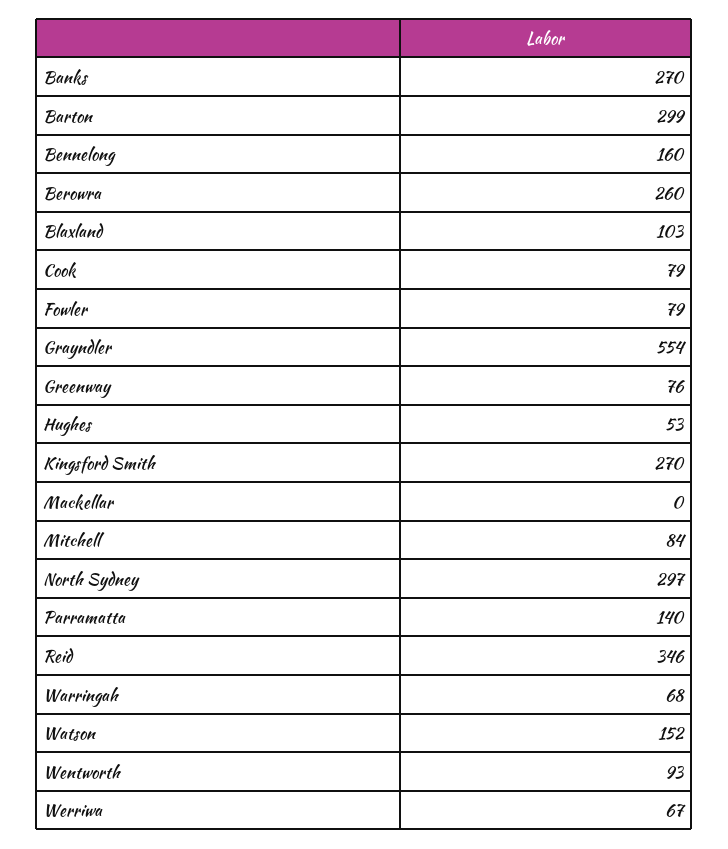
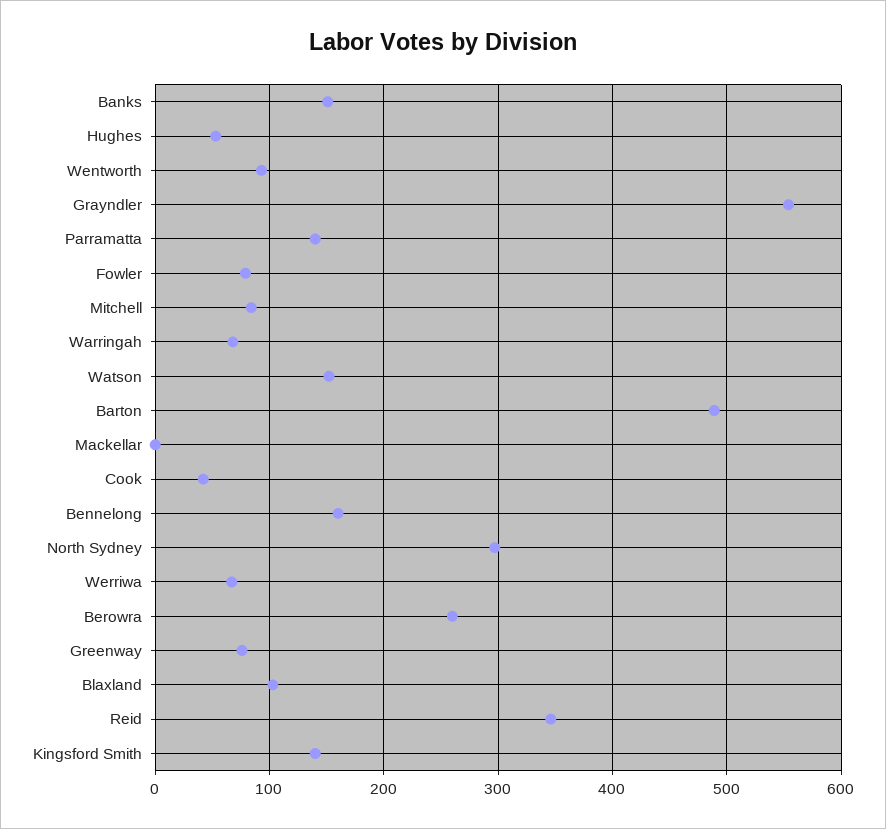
Banks: 270 -> 150
Barton: 299 -> 490
Cook: 79 -> 40
Kingsford Smith: 270 -> 140

